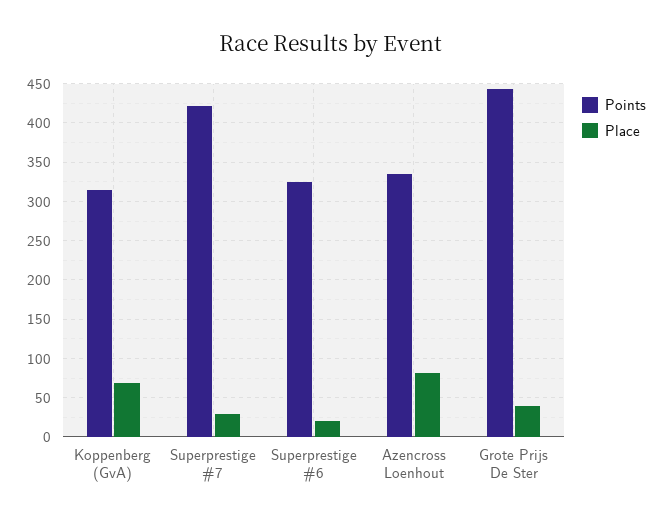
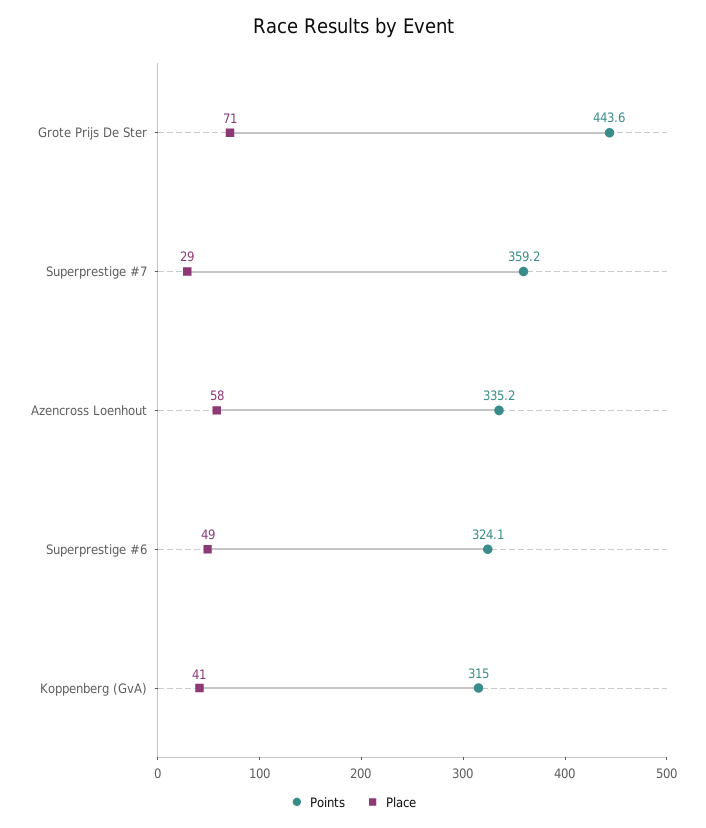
Place, Koppenberg (GvA): 70 -> 41
Points, Superprestige #7: 420 -> 359.2
Place, Superprestige #6: 20 -> 49
Place, Azencross Loenhout: 80 -> 58
Place, Grote Prijs De Ster: 40 -> 71

